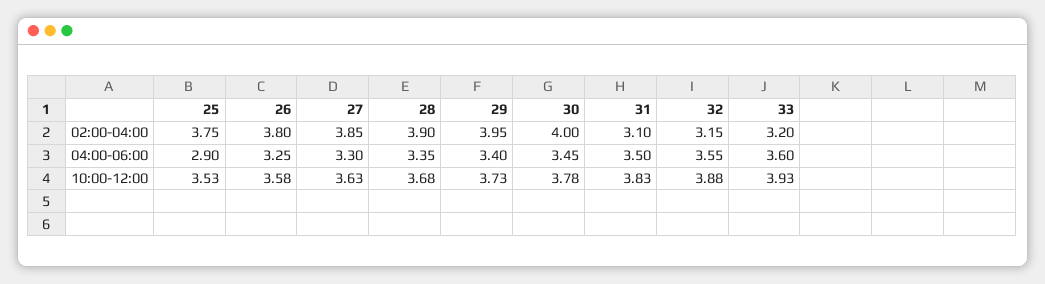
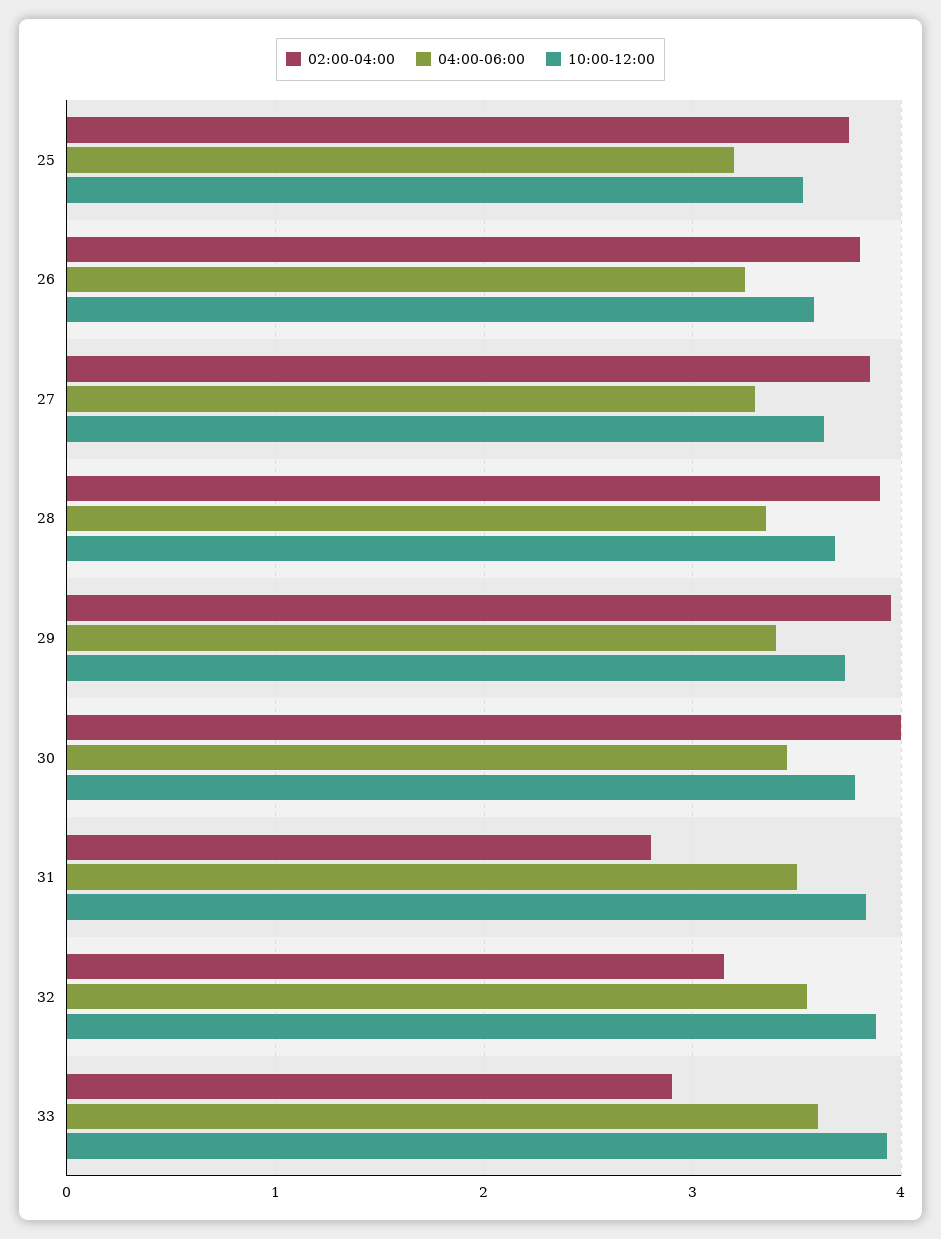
02:00-04:00, 31: 3.1 -> 2.8
02:00-04:00, 33: 3.2 -> 2.9
04:00-06:00, 25: 2.9 -> 3.2

